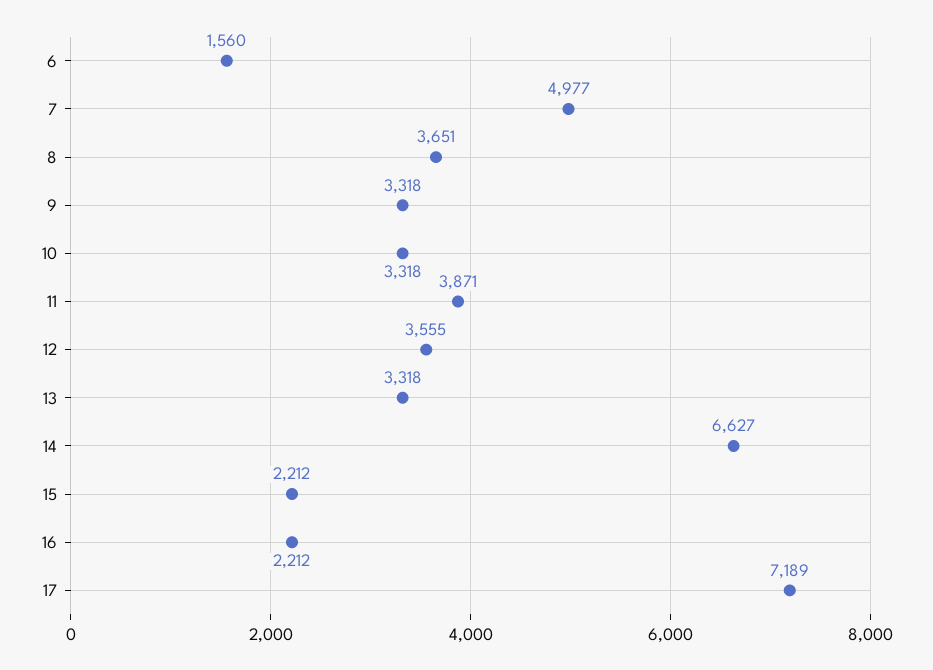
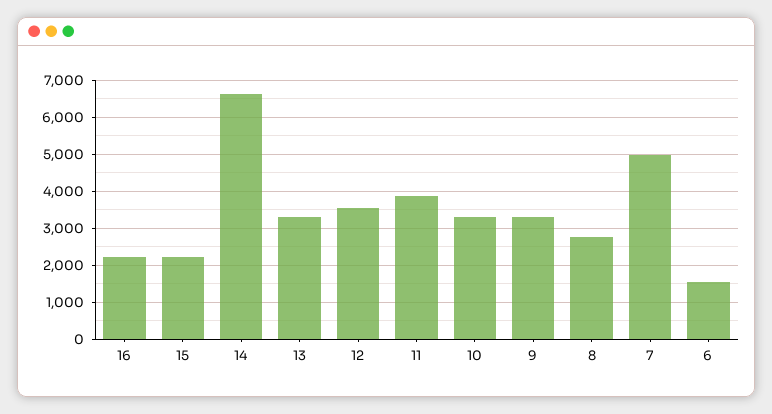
8: 3651 -> 2800
17: 7189 -> none

